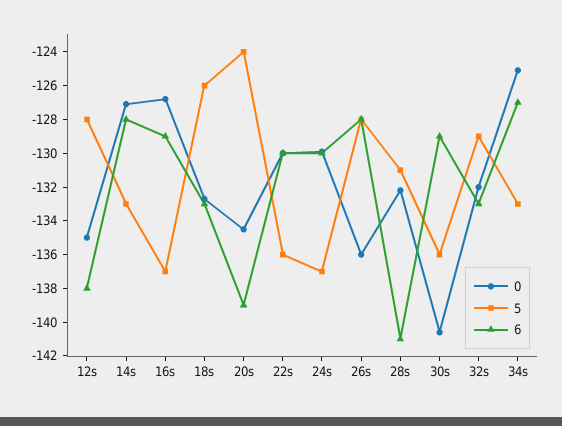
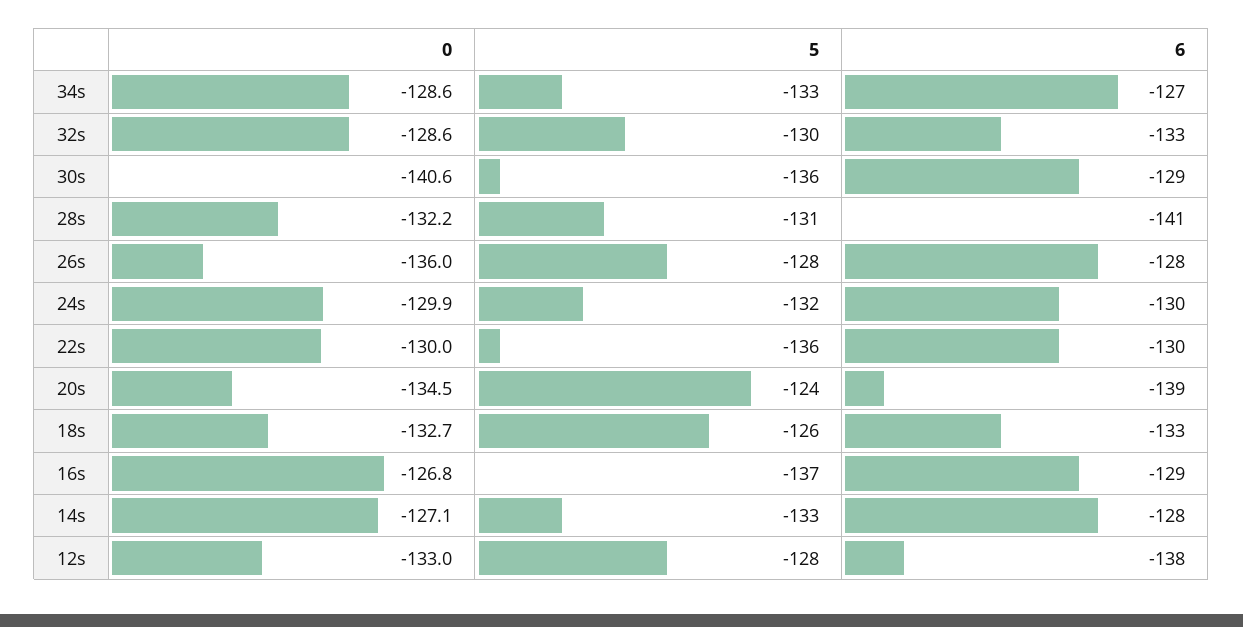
0, 12s: -135 -> -133
5, 24s: -137 -> -132
0, 32s: -132 -> -128.6
5, 32s: -129 -> -130
0, 34s: -125 -> -128.6

